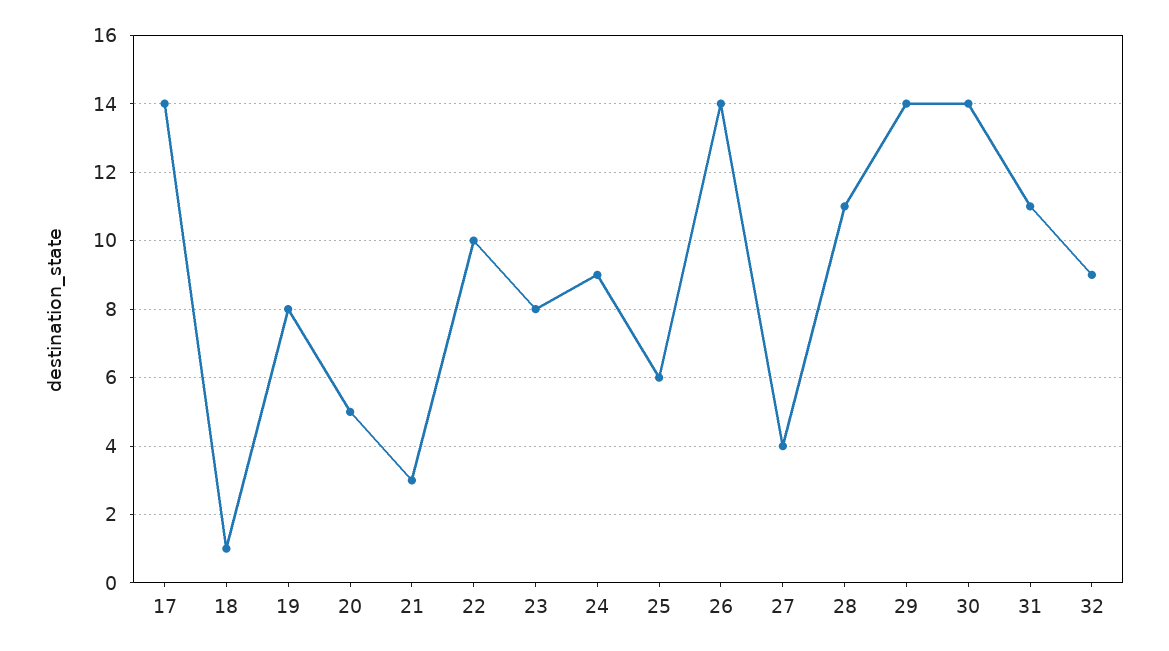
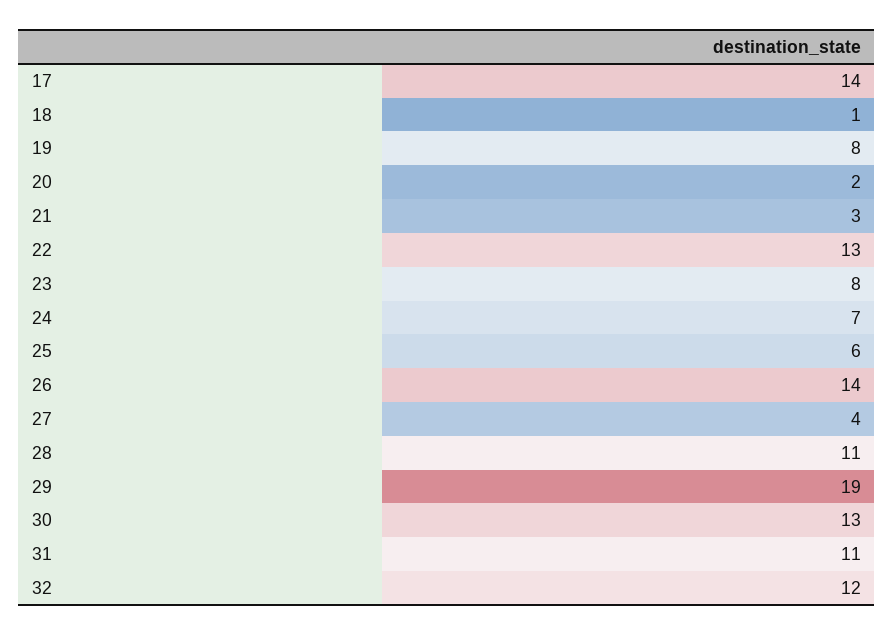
20: 5 -> 2
22: 10 -> 13
24: 9 -> 7
29: 14 -> 19
30: 14 -> 13
32: 9 -> 12

